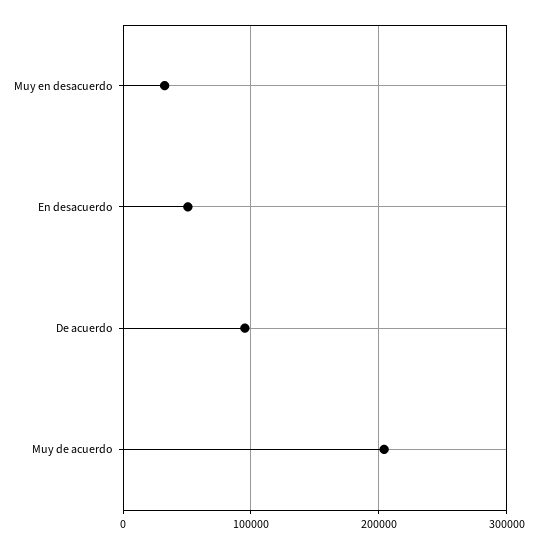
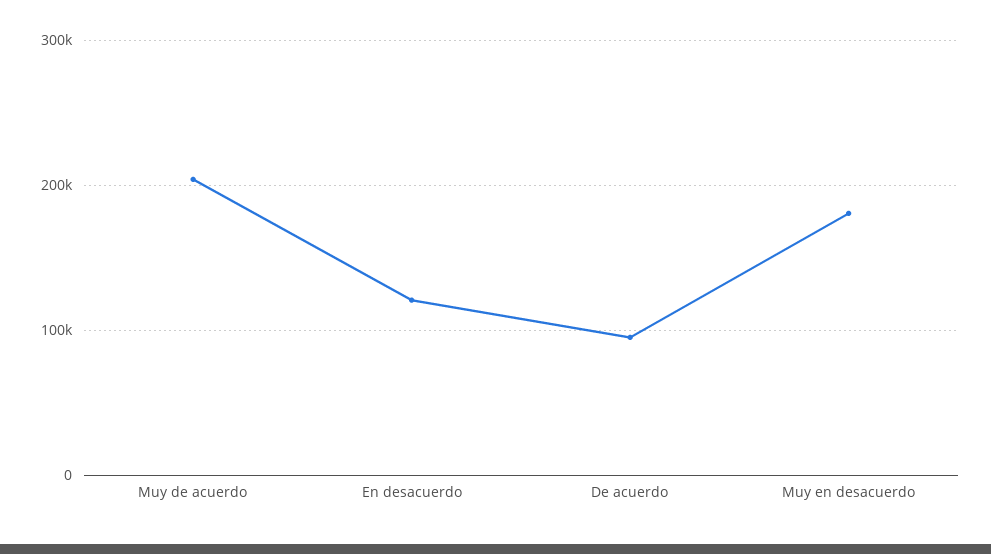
Muy en desacuerdo: 30000 -> 180000
En desacuerdo: 50000 -> 120000

